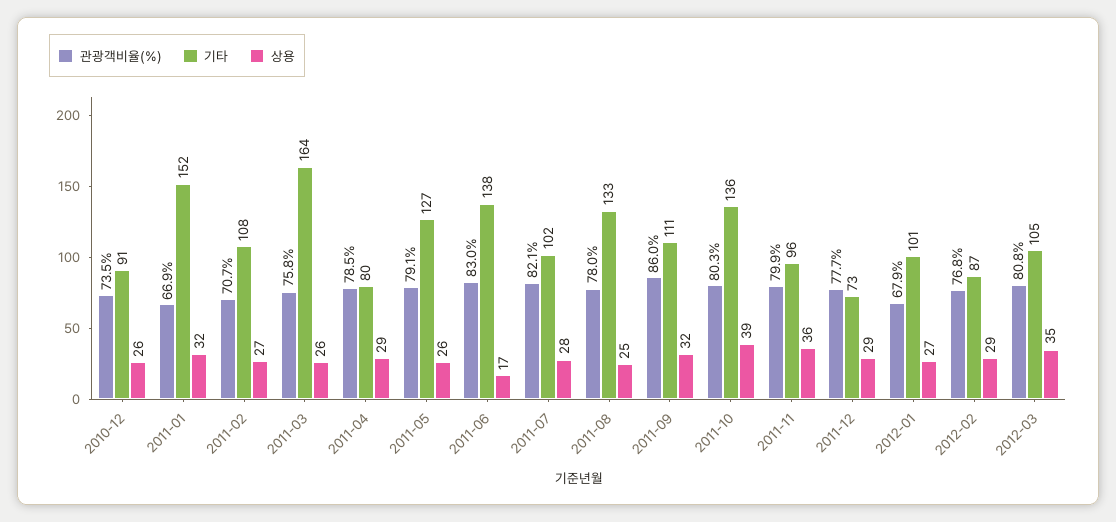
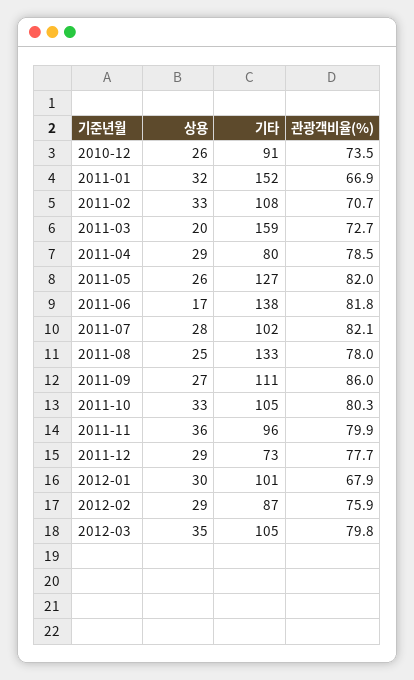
상용, 2011-02: 27 -> 33
관광객비율(%), 2011-03: 75.8 -> 72.7
기타, 2011-03: 164 -> 159
상용, 2011-03: 26 -> 20
관광객비율(%), 2011-05: 79.1 -> 82
관광객비율(%), 2011-06: 83 -> 81.8
상용, 2011-09: 32 -> 27
기타, 2011-10: 136 -> 105
상용, 2011-10: 39 -> 33
상용, 2012-01: 27 -> 30
관광객비율(%), 2012-02: 76.8 -> 75.9
관광객비율(%), 2012-03: 80.8 -> 79.8

